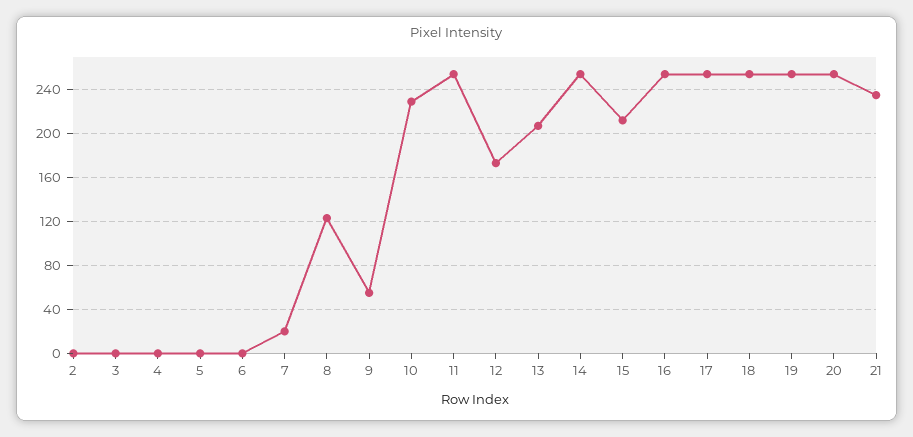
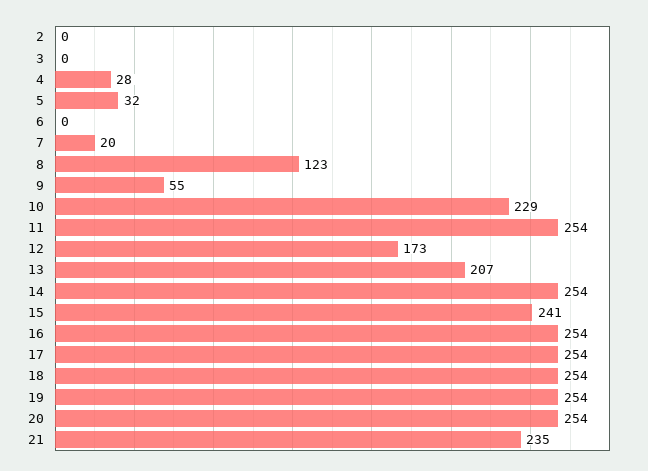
4: 0 -> 28
5: 0 -> 32
15: 210 -> 241

